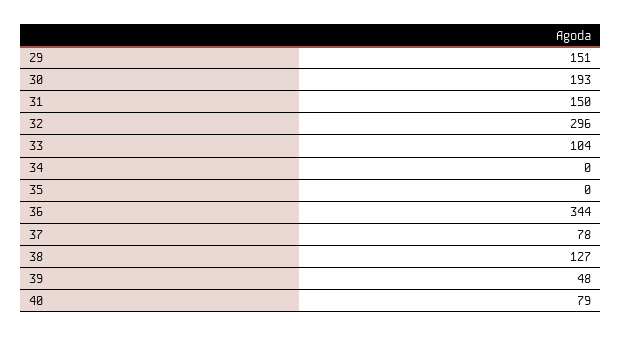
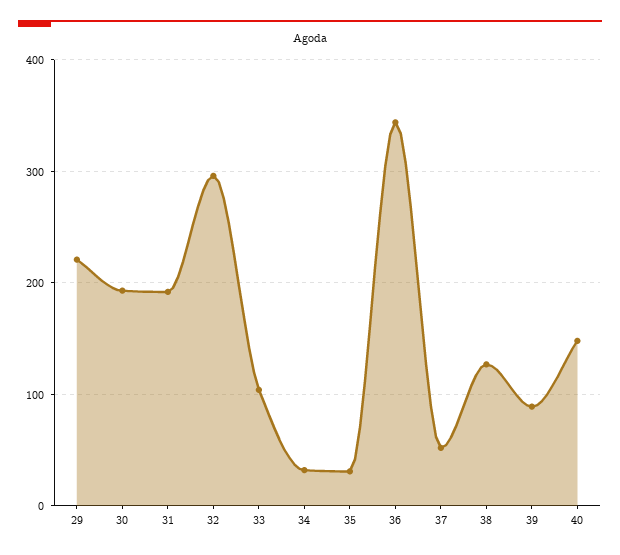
29: 151 -> 220
31: 150 -> 190
34: 0 -> 30
35: 0 -> 30
37: 78 -> 50
39: 48 -> 90
40: 79 -> 150

